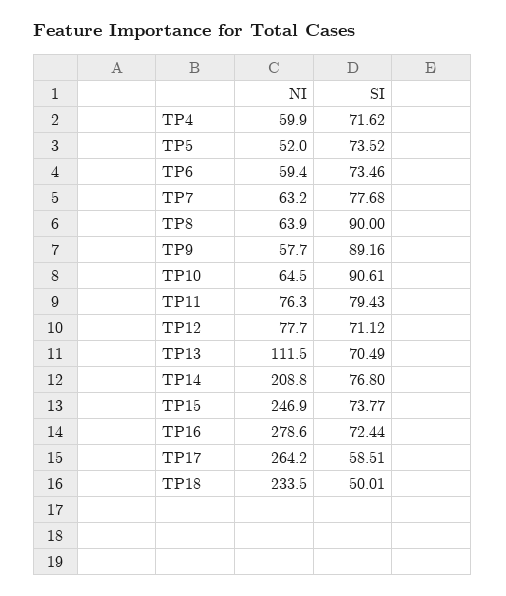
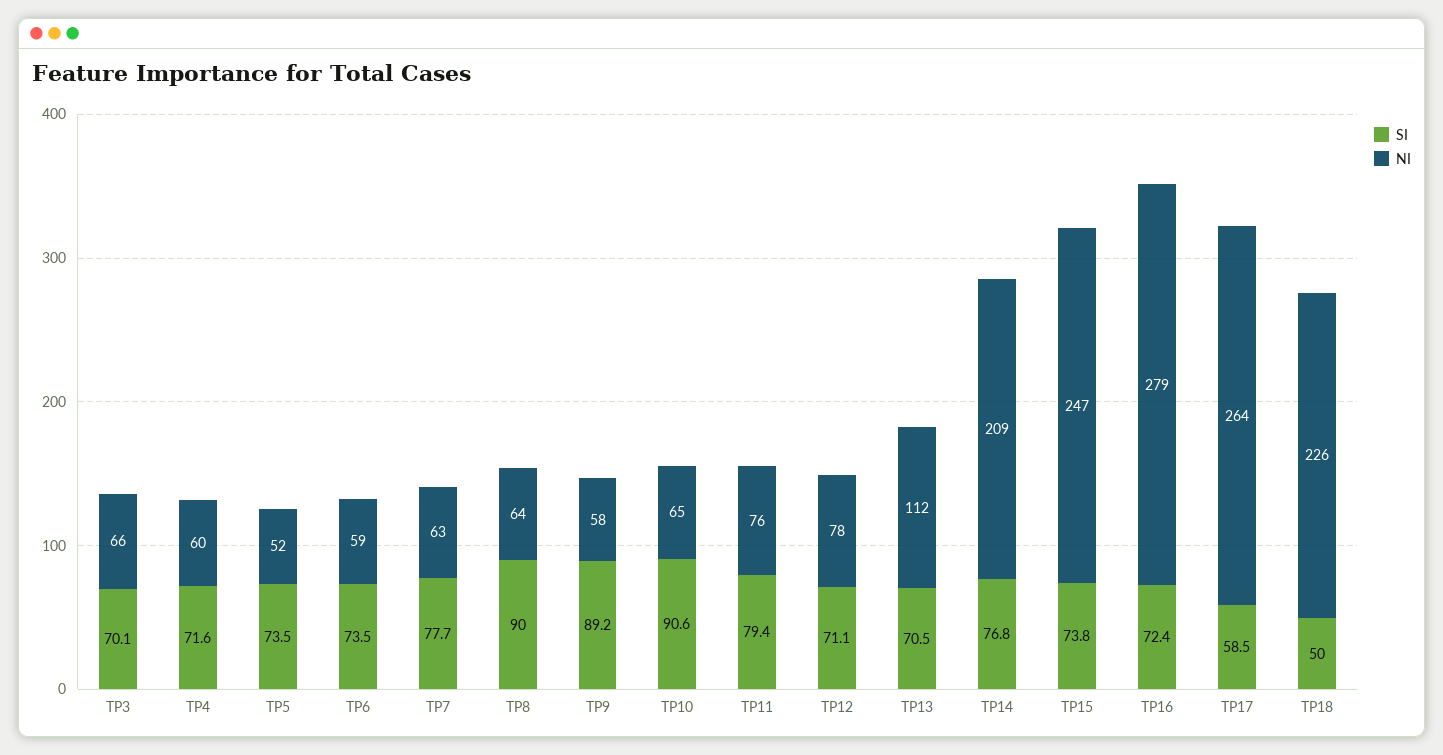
NI, TP18: 233.5 -> 226
SI, TP3: none -> 70.1
NI, TP3: none -> 66

